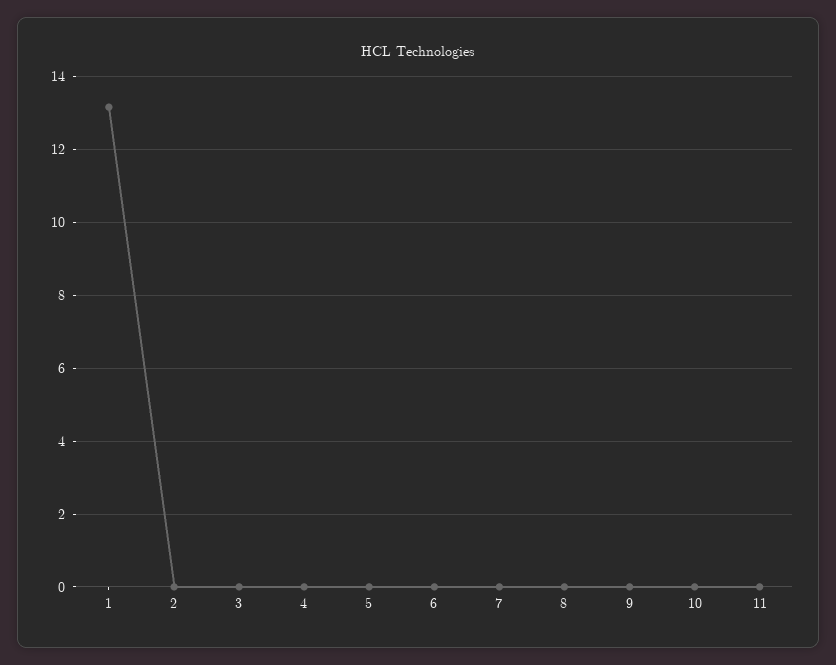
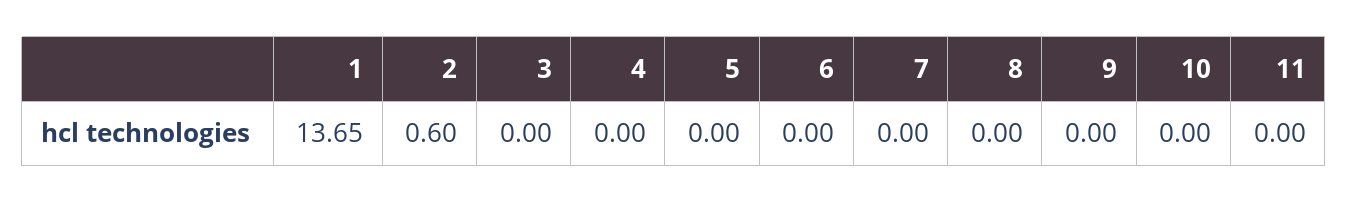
1: 13.2 -> 13.65
2: 0 -> 0.6

